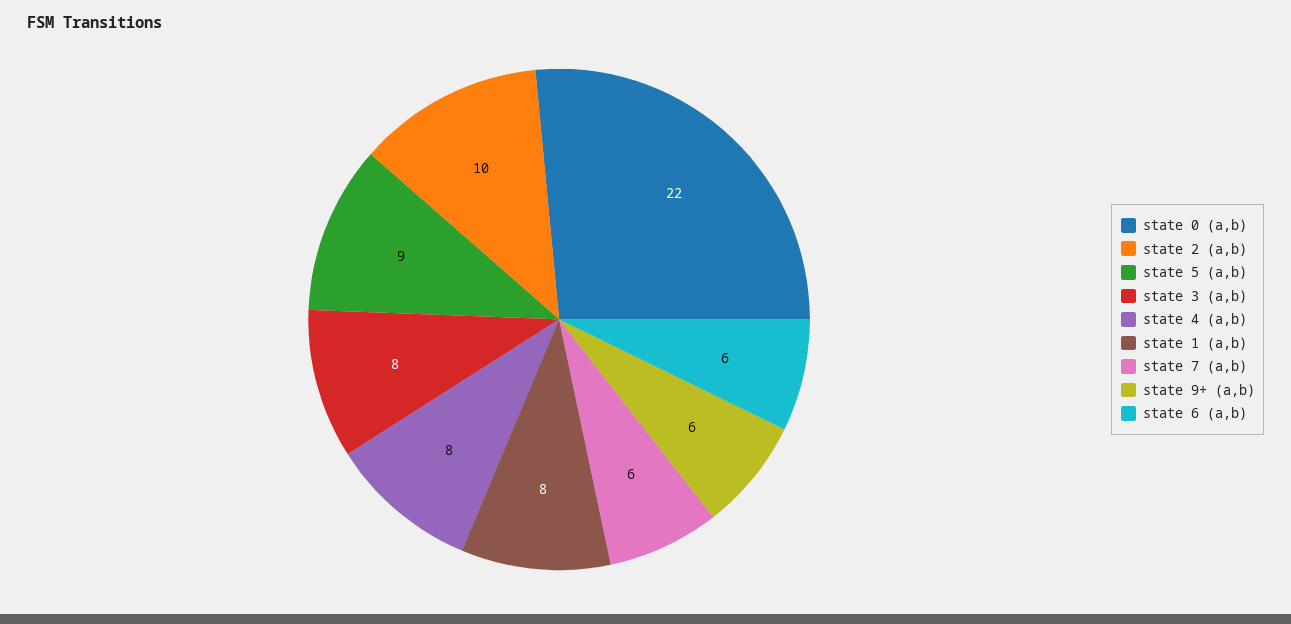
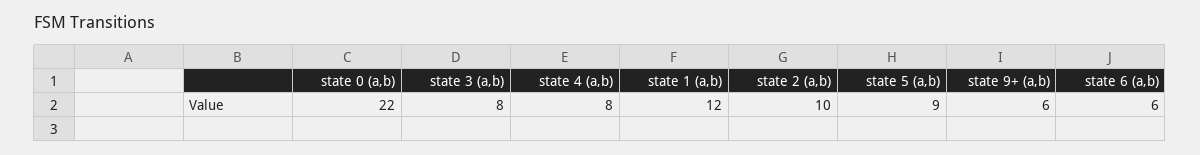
state 1 (a,b): 8 -> 12
state 7 (a,b): 6 -> none

